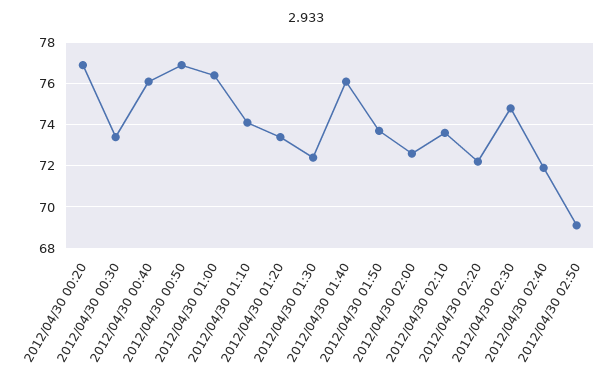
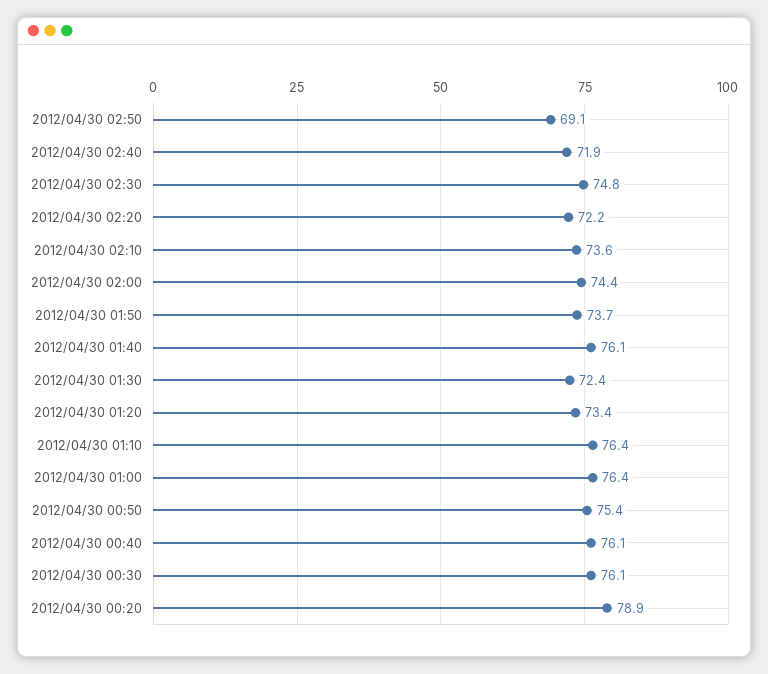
2012/04/30 00:20: 77 -> 78.9
2012/04/30 00:30: 73.5 -> 76.1
2012/04/30 00:50: 77 -> 75.4
2012/04/30 01:10: 74 -> 76.4
2012/04/30 02:00: 72.5 -> 74.4

